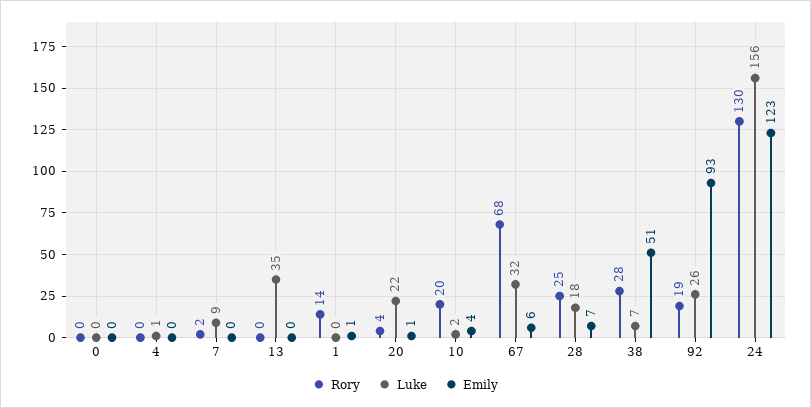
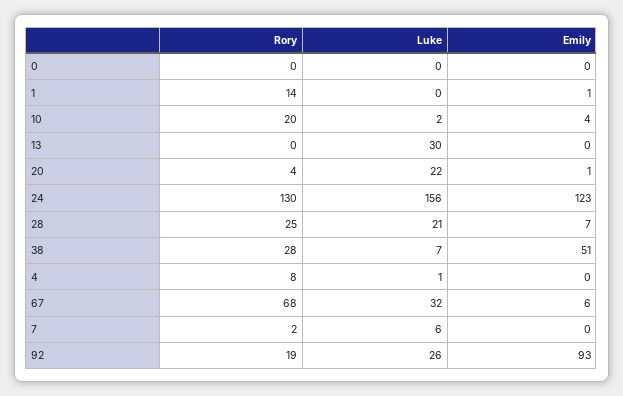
Rory, 4: 0 -> 8
Luke, 7: 9 -> 6
Luke, 13: 35 -> 30
Luke, 28: 18 -> 21

